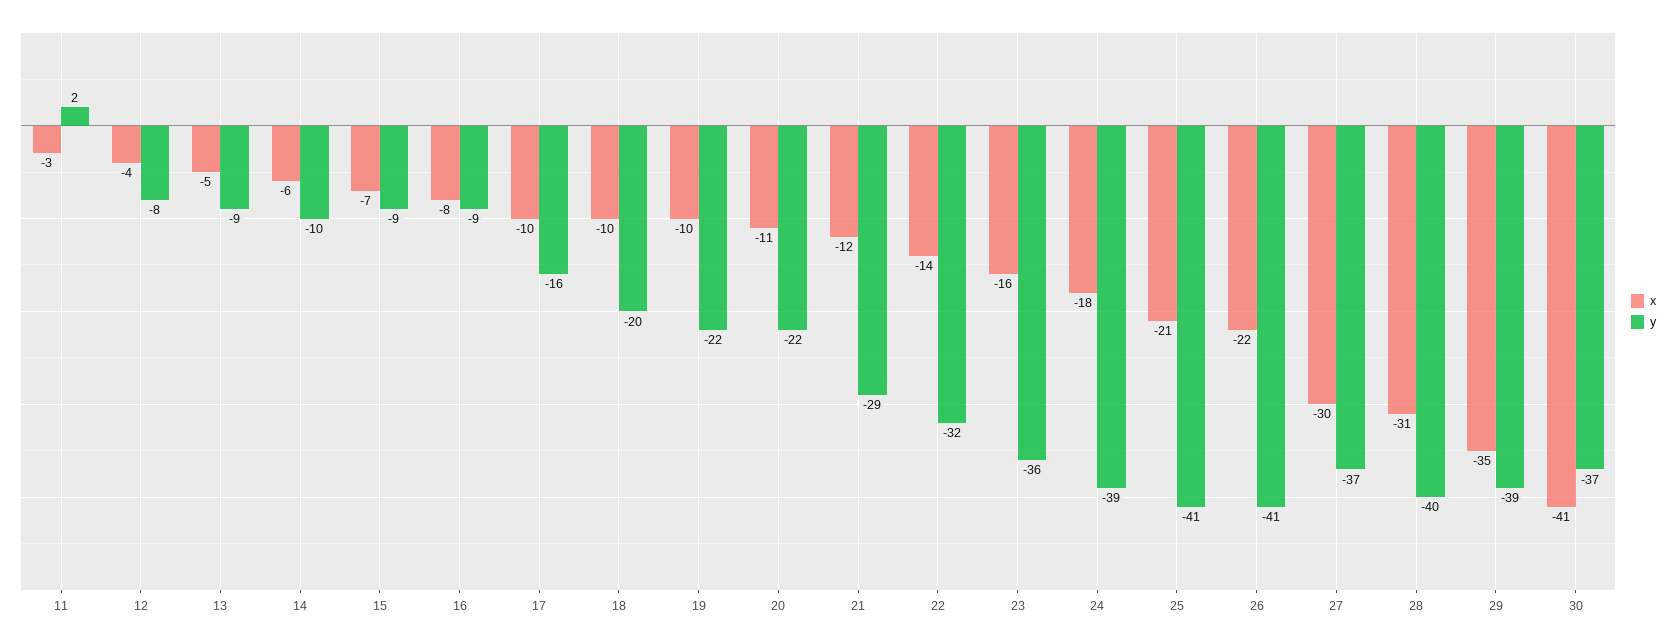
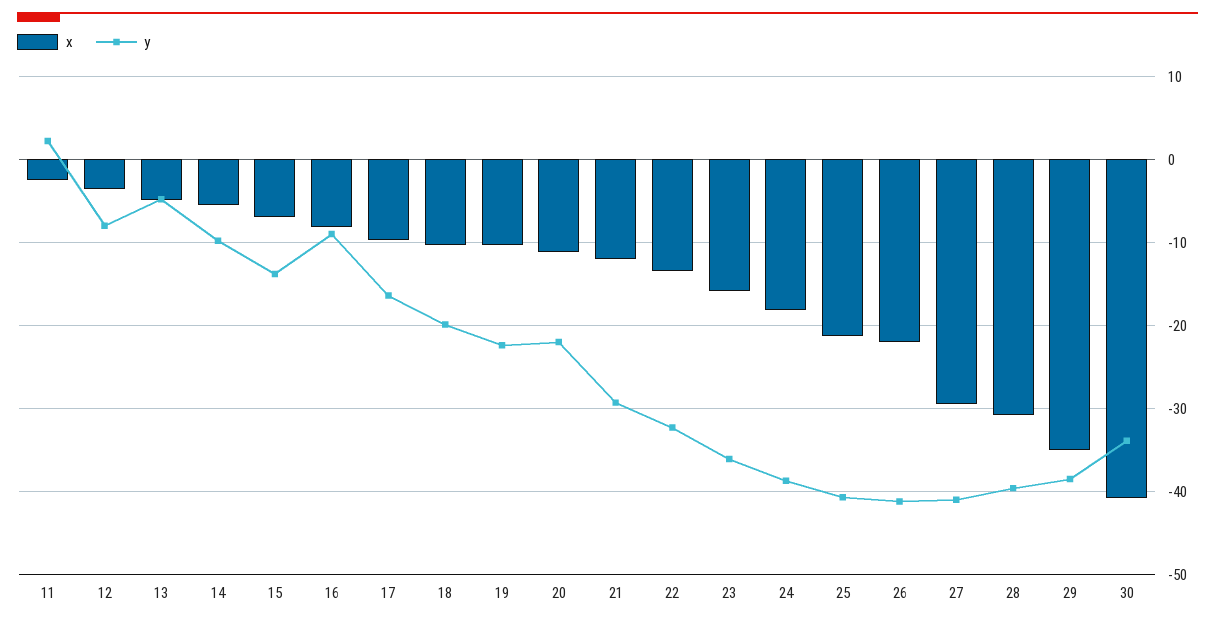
y, 13: -9 -> -5
y, 15: -9 -> -14
y, 27: -37 -> -41
y, 30: -37 -> -34

